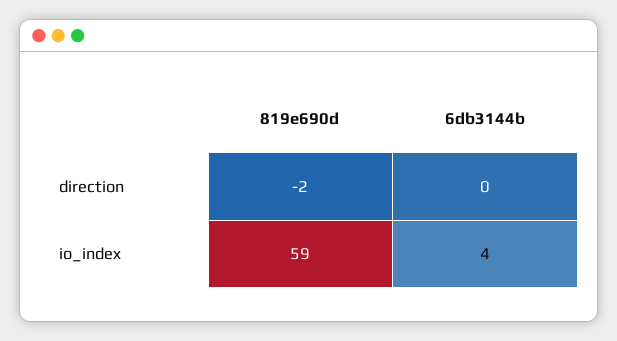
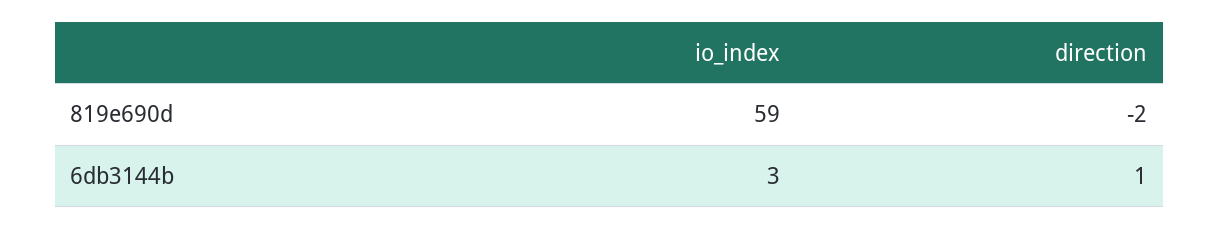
6db3144b, direction: 0 -> 1
6db3144b, io_index: 4 -> 3

